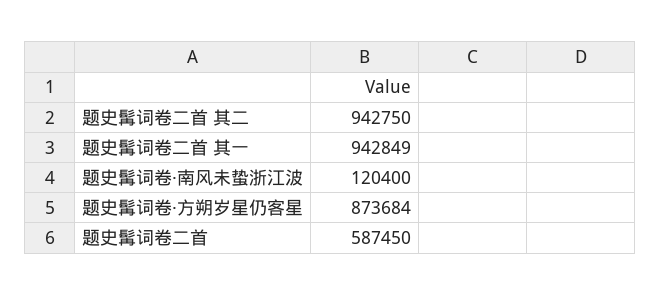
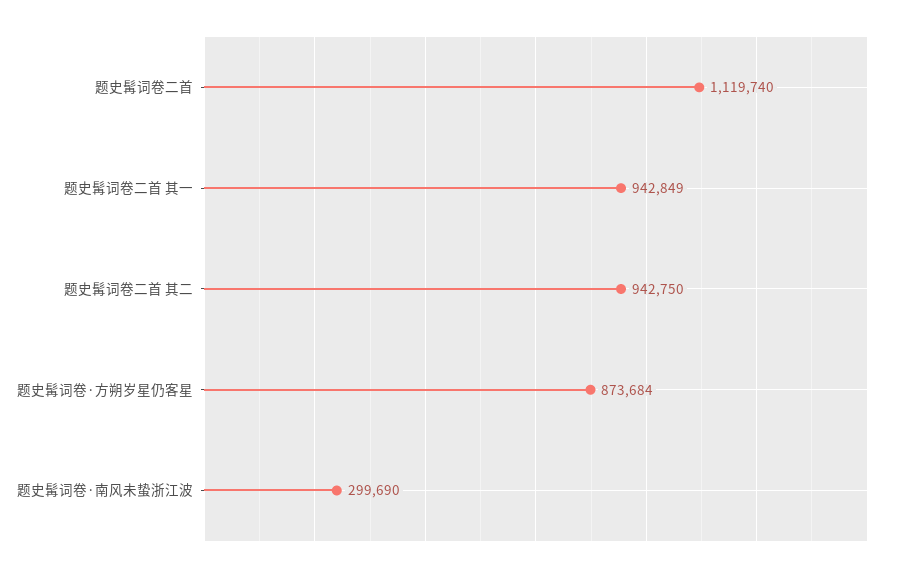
题史髯词卷·南风未蛰浙江波: 120400 -> 299690
题史髯词卷二首: 587450 -> 1119740

